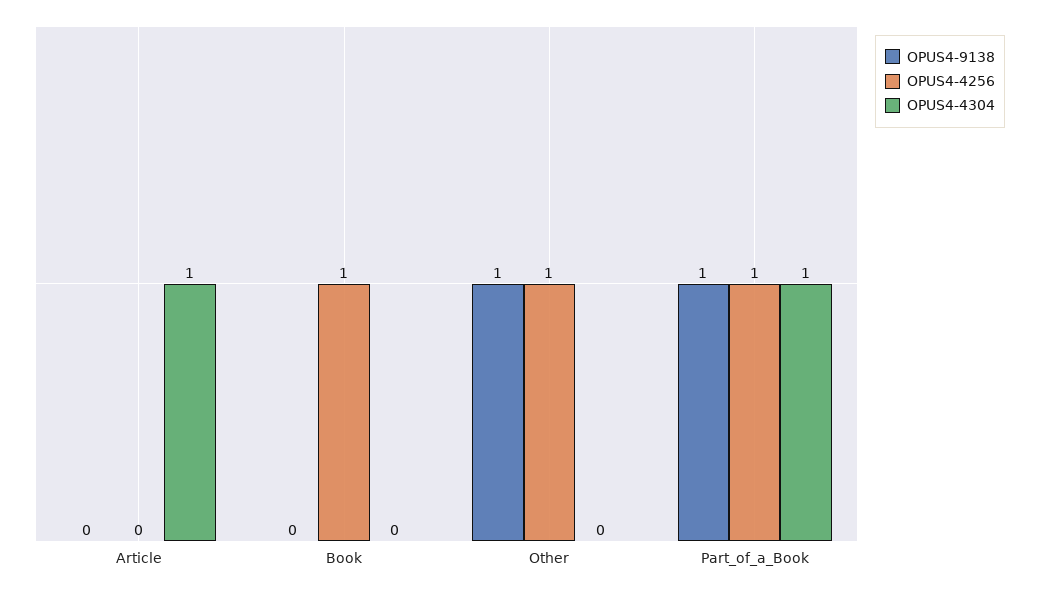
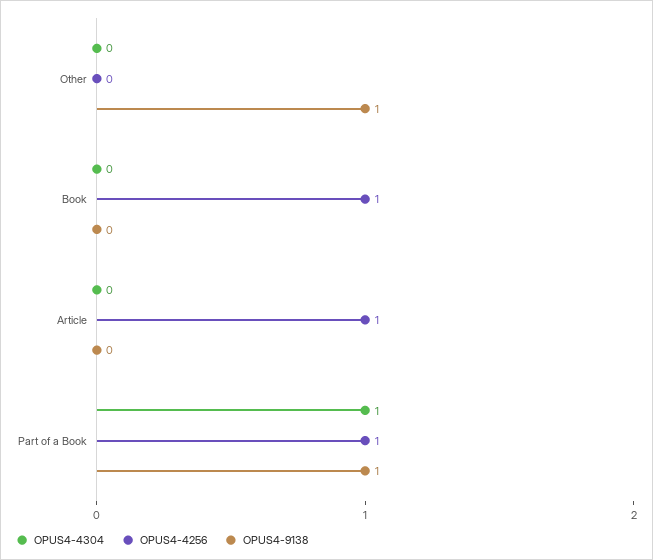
OPUS4-4256, Article: 0 -> 1
OPUS4-4304, Article: 1 -> 0
OPUS4-4256, Other: 1 -> 0

